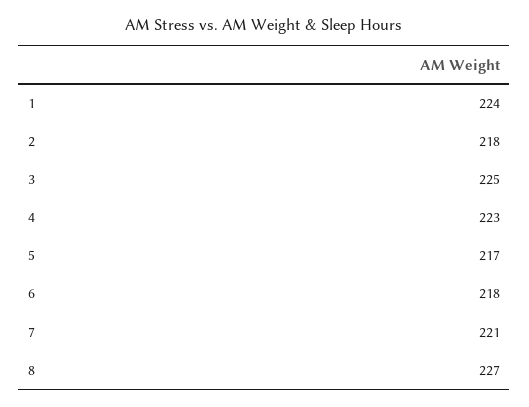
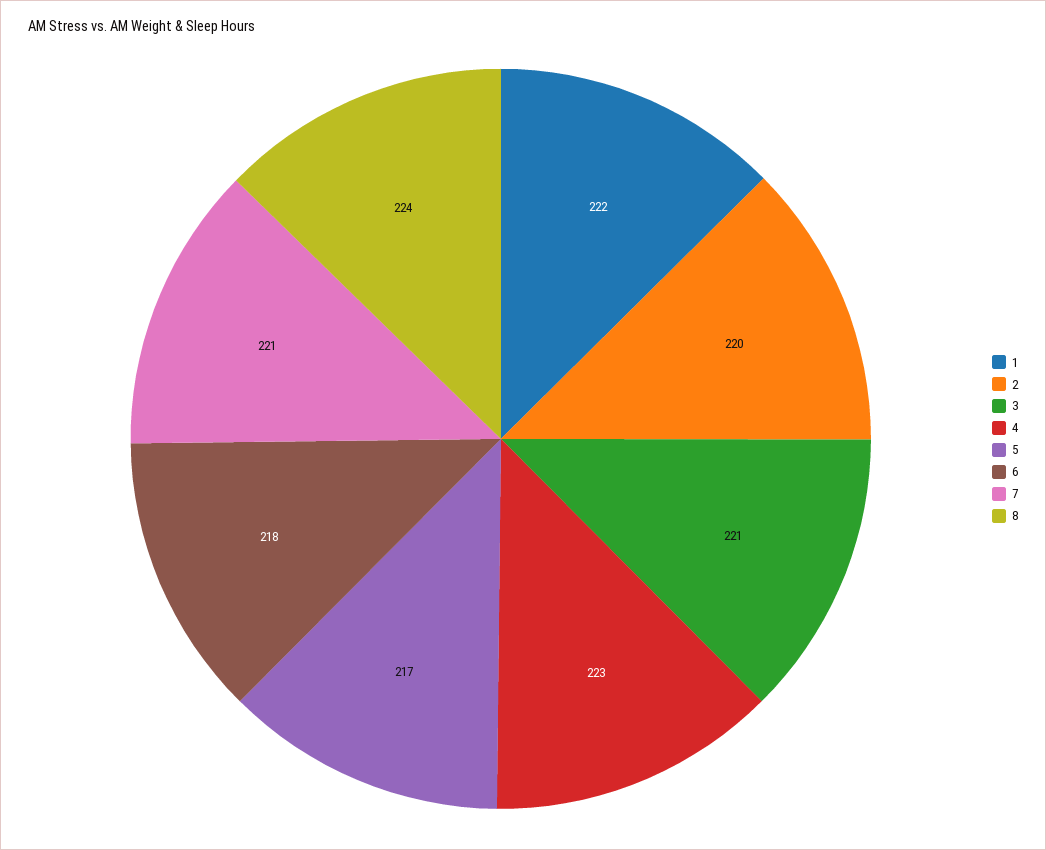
1: 224 -> 222
2: 218 -> 220
3: 225 -> 221
8: 227 -> 224

